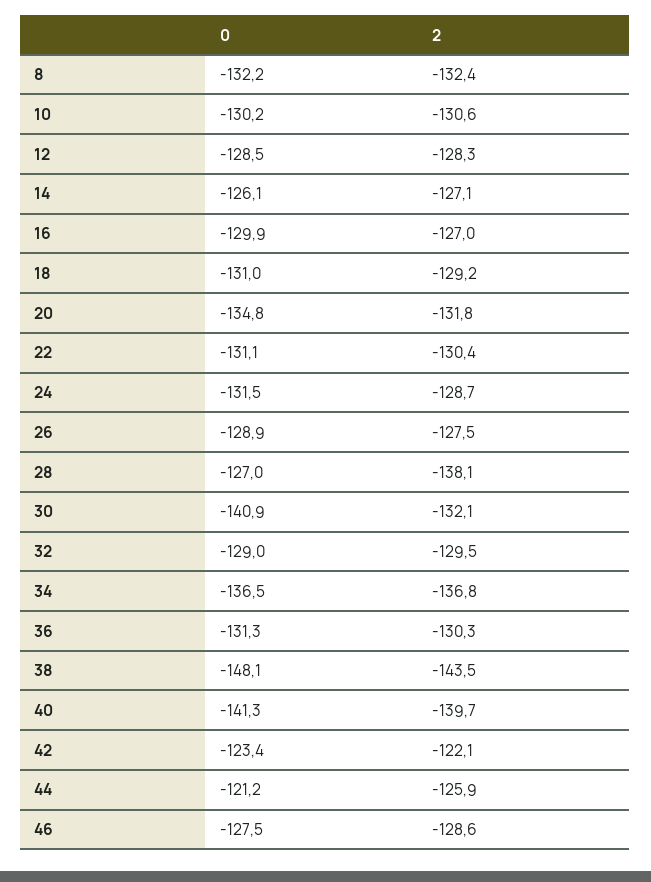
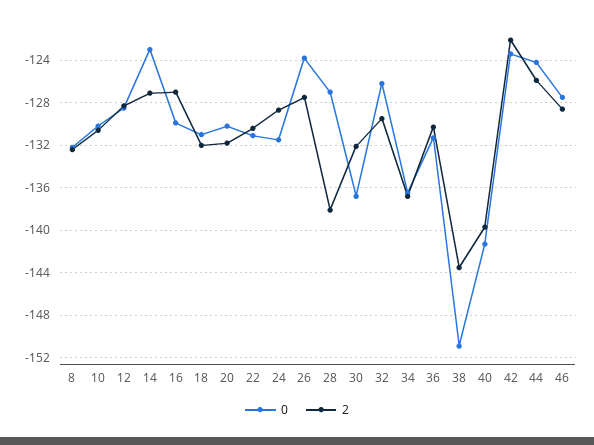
0, 14: -126.1 -> -123
2, 18: -129.2 -> -132
0, 20: -134.8 -> -130
0, 26: -128.9 -> -124
0, 30: -140.9 -> -137
0, 32: -129 -> -126
0, 38: -148.1 -> -151
0, 44: -121.2 -> -124

